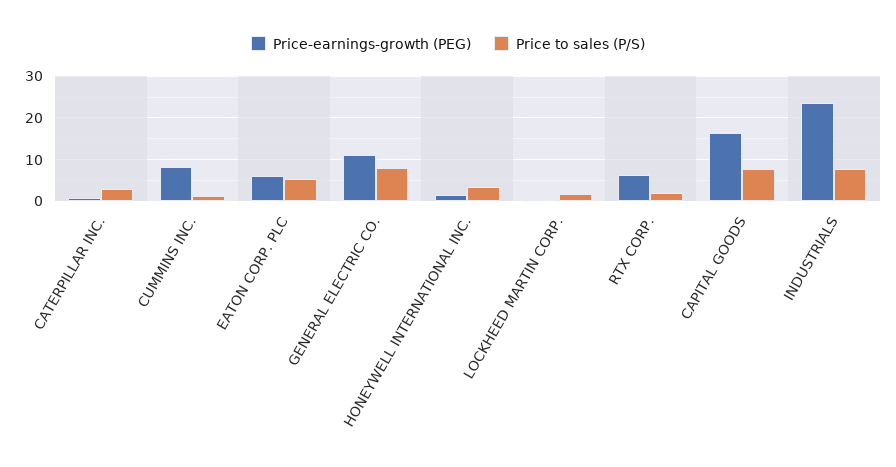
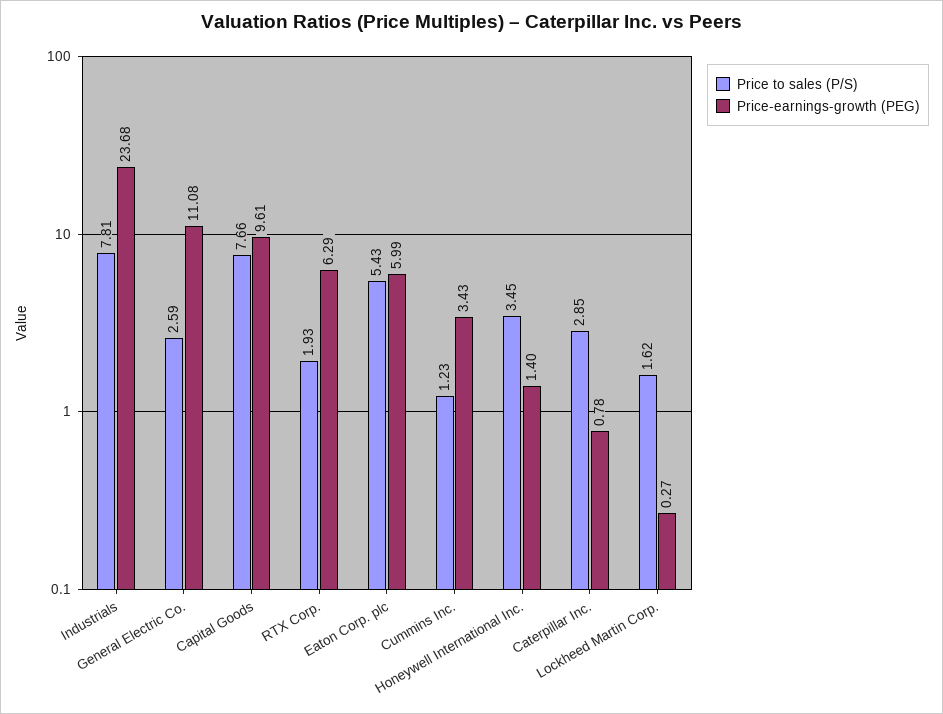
Price-earnings-growth (PEG), CUMMINS INC.: 8 -> 3.43
Price to sales (P/S), GENERAL ELECTRIC CO.: 8 -> 2.59
Price-earnings-growth (PEG), CAPITAL GOODS: 16 -> 9.61

